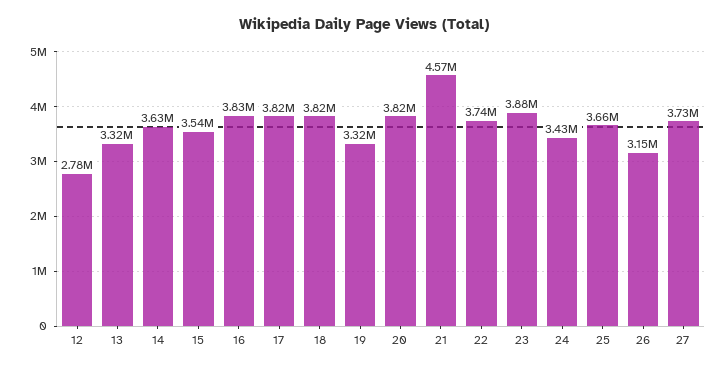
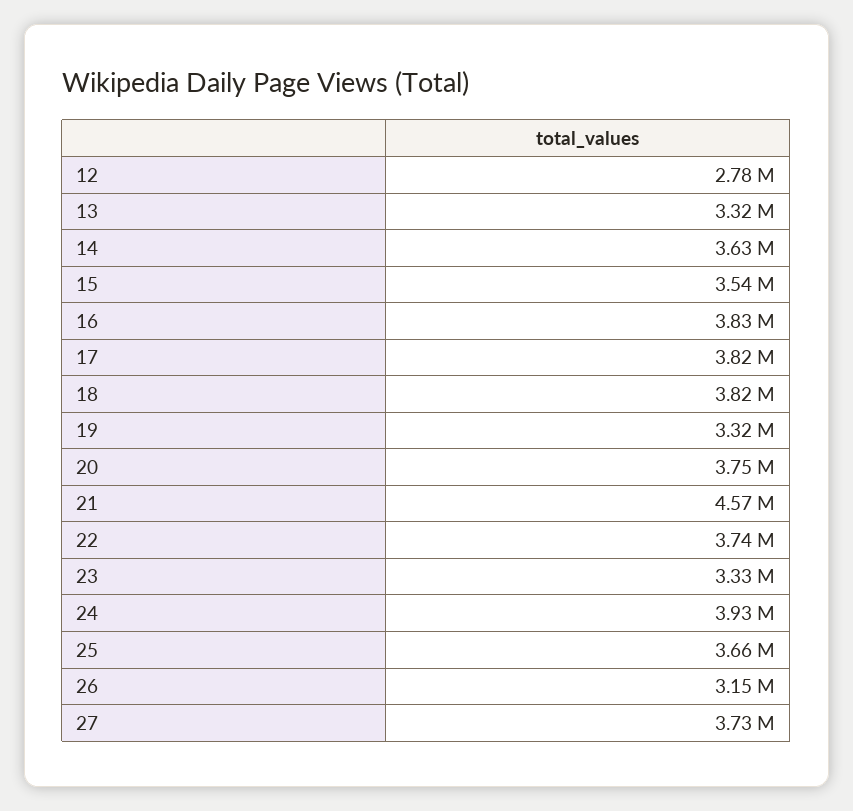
20: 3820000 -> 3750000
23: 3880000 -> 3330000
24: 3430000 -> 3930000

